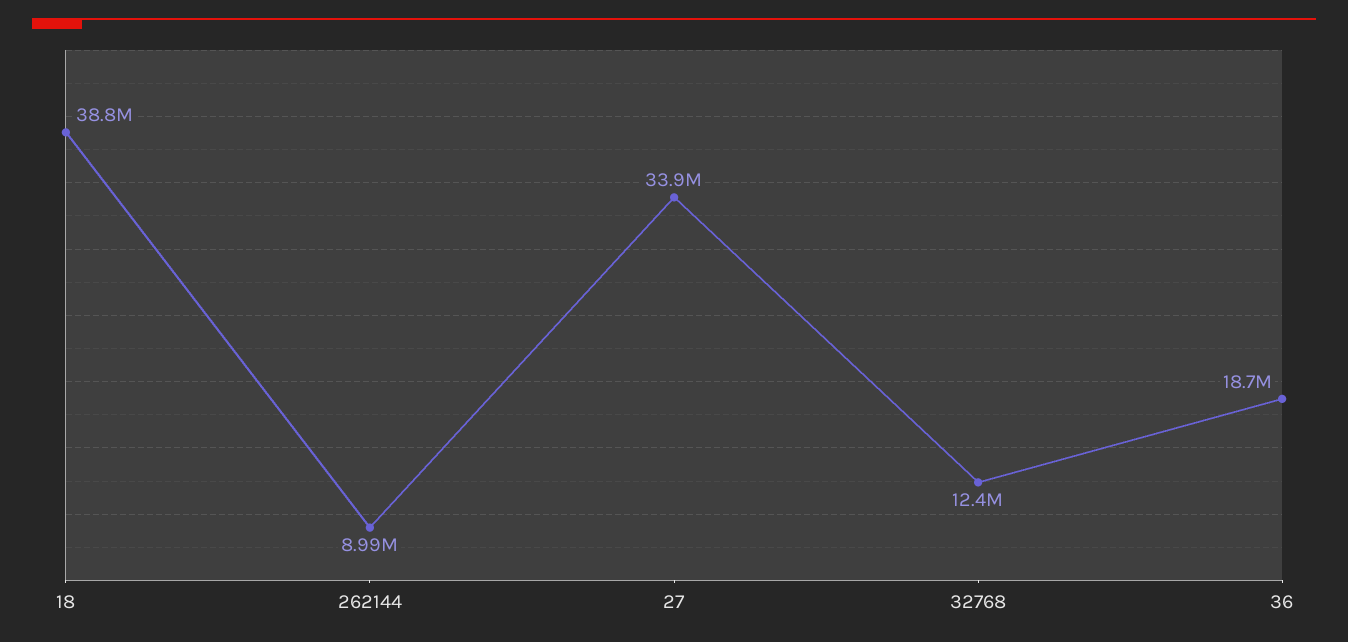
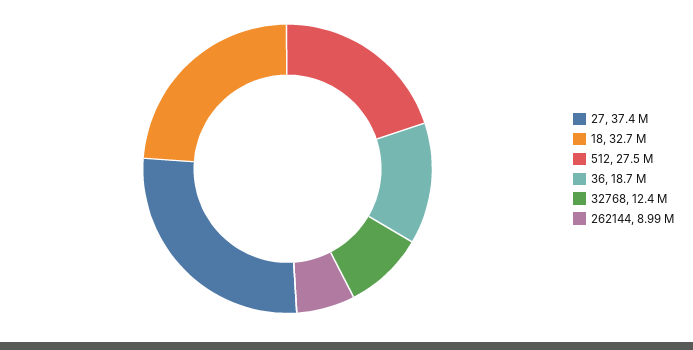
18: 38800000 -> 32700000
27: 33900000 -> 37400000
512: none -> 27500000

